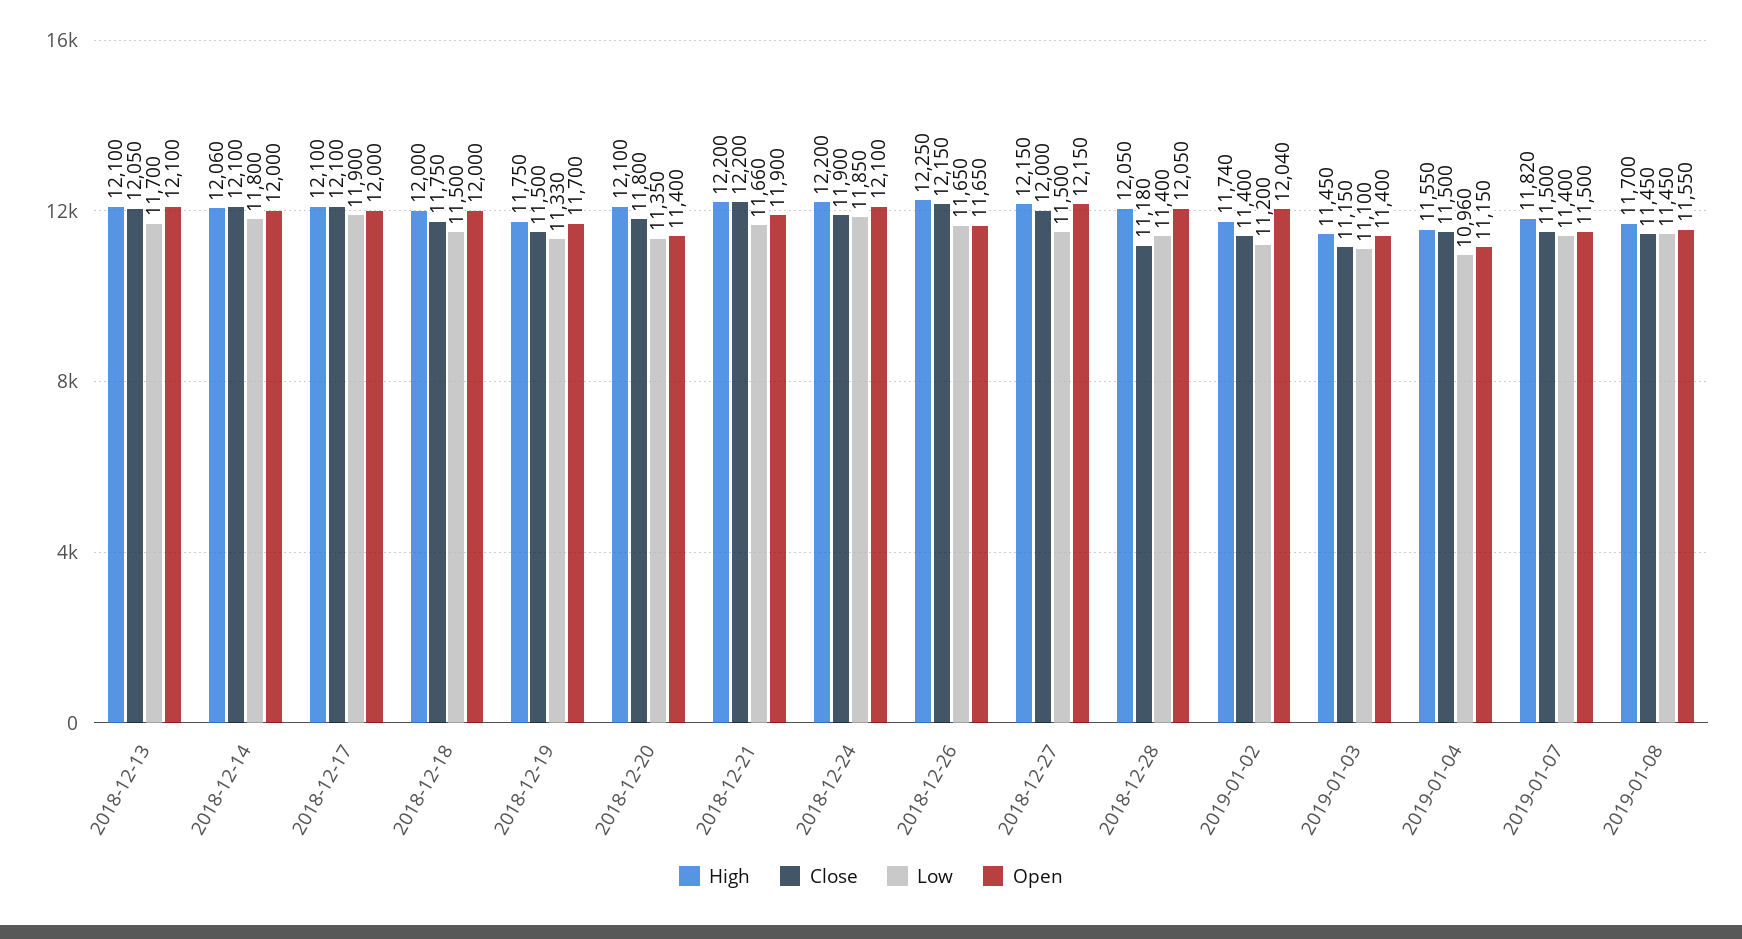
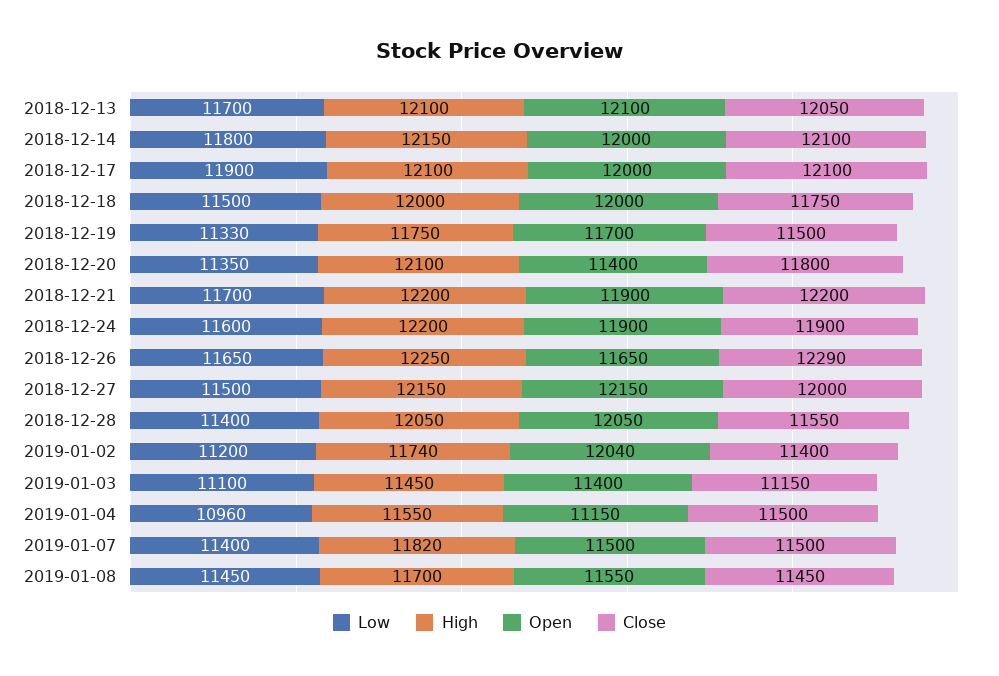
High, 2018-12-14: 12060 -> 12150
Low, 2018-12-21: 11660 -> 11700
Low, 2018-12-24: 11850 -> 11600
Open, 2018-12-24: 12100 -> 11900
Close, 2018-12-26: 12150 -> 12290
Close, 2018-12-28: 11180 -> 11550

